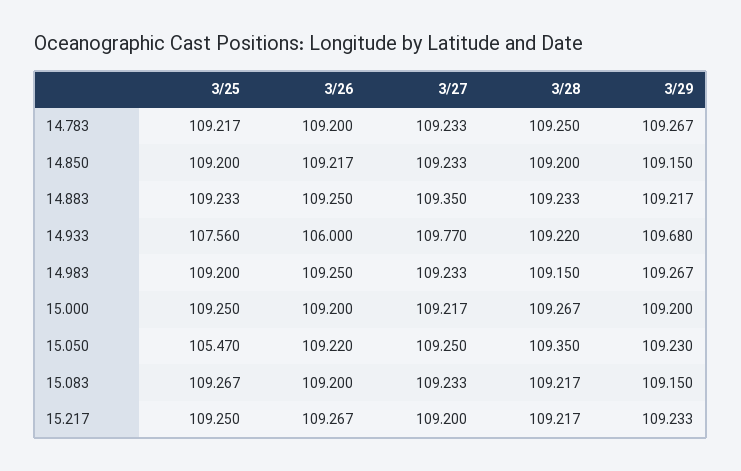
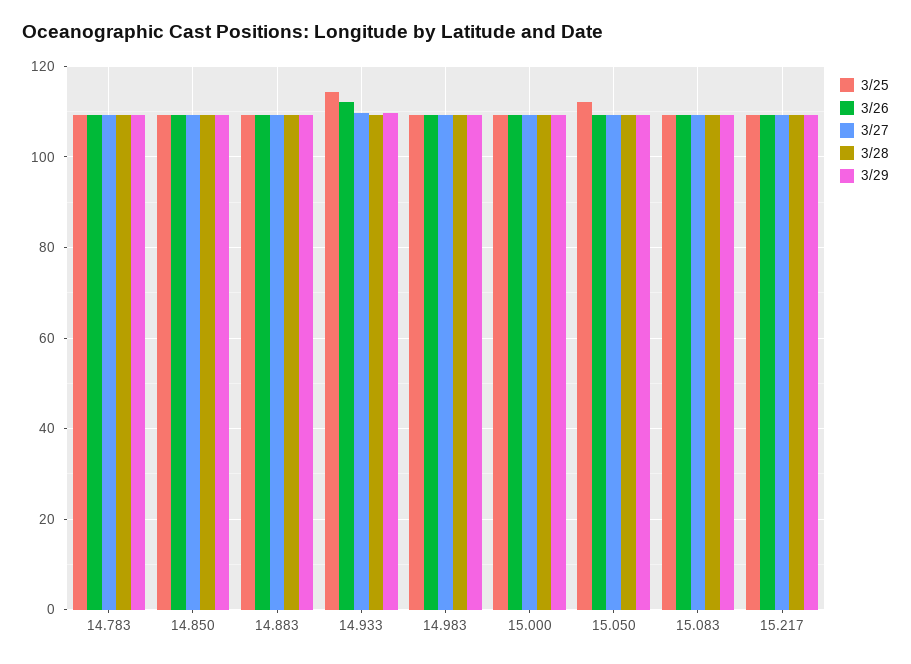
3/25, 14.933: 107.56 -> 114
3/26, 14.933: 106 -> 112
3/25, 15.050: 105.47 -> 112

